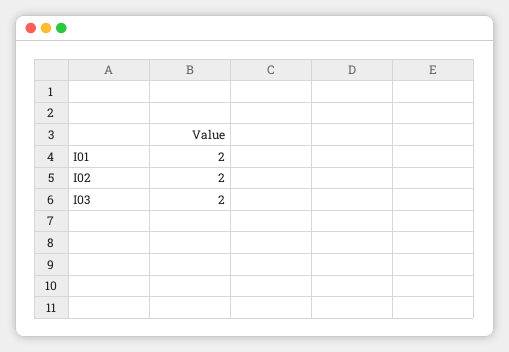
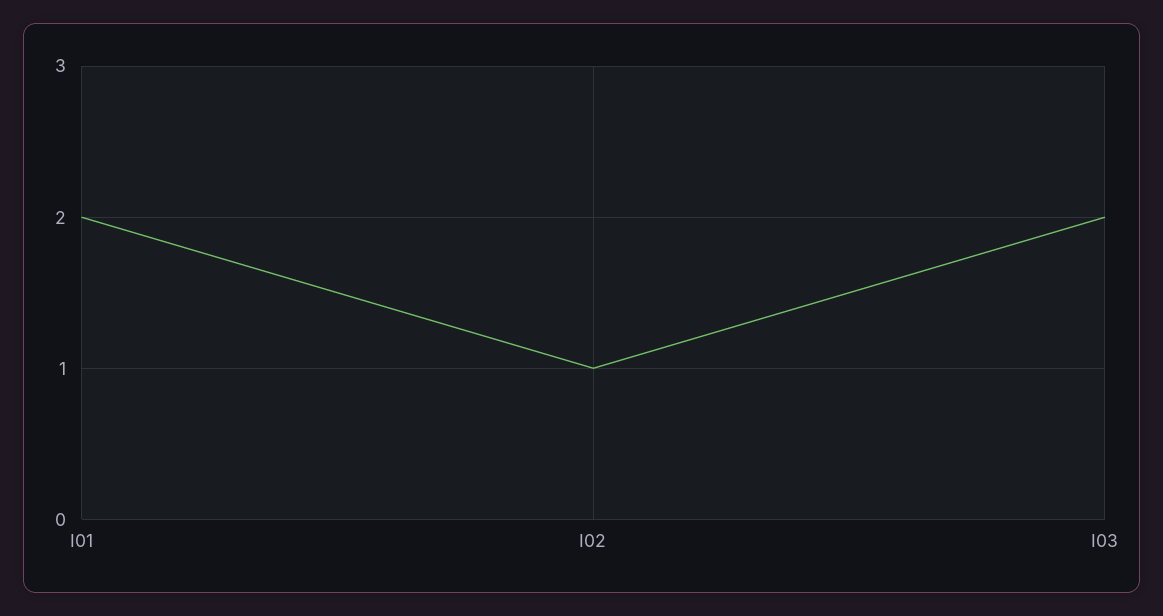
I02: 2 -> 1

